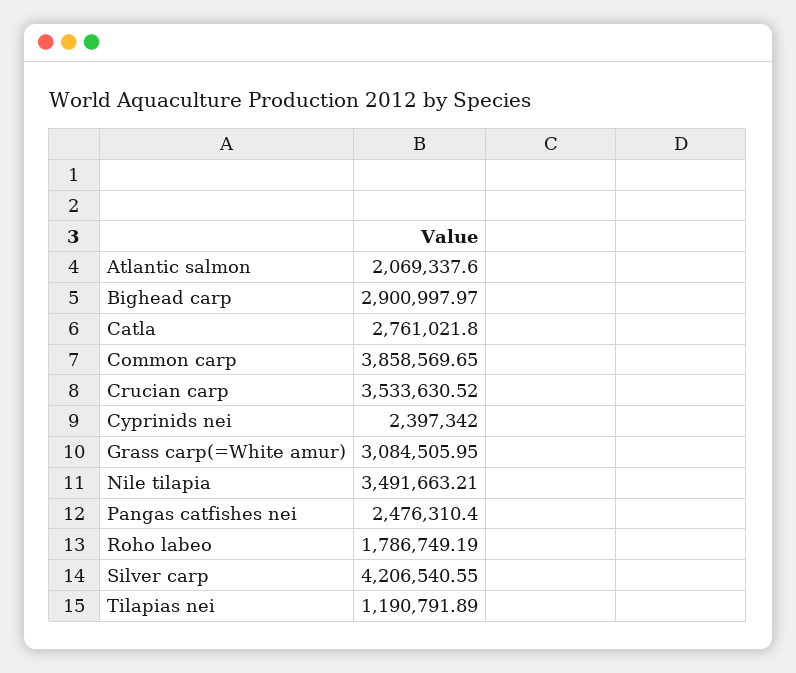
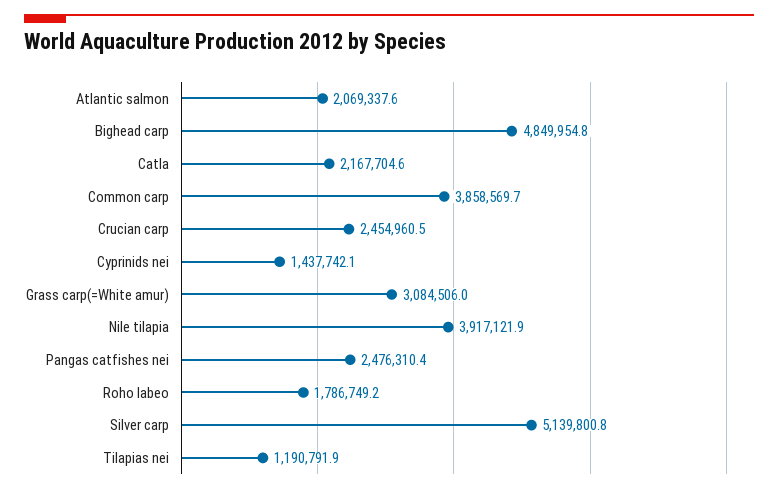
Bighead carp: 2900997.97 -> 4849954.8
Catla: 2761021.8 -> 2167704.6
Crucian carp: 3533630.52 -> 2454960.5
Cyprinids nei: 2397342 -> 1437742.1
Nile tilapia: 3491663.21 -> 3917121.9
Silver carp: 4206540.55 -> 5139800.8

